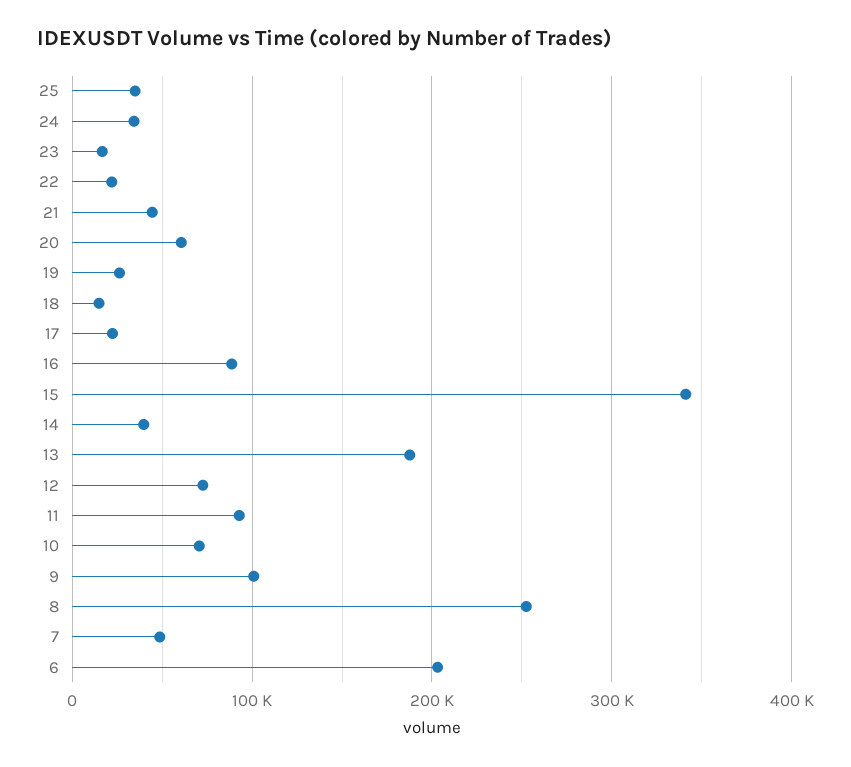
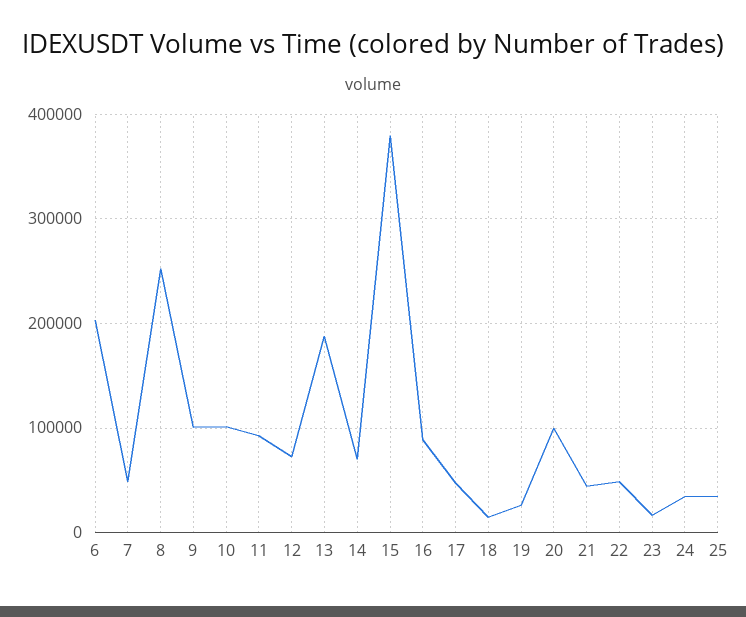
22: 20000 -> 50000
20: 60000 -> 100000
17: 20000 -> 50000
15: 340000 -> 380000
14: 40000 -> 70000
10: 70000 -> 100000

